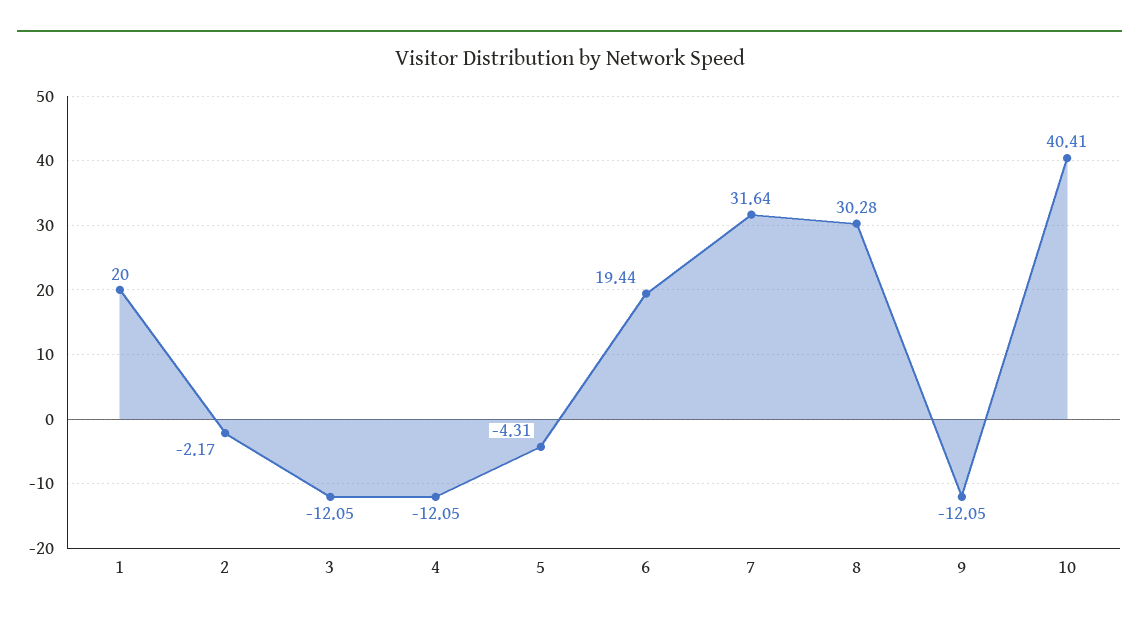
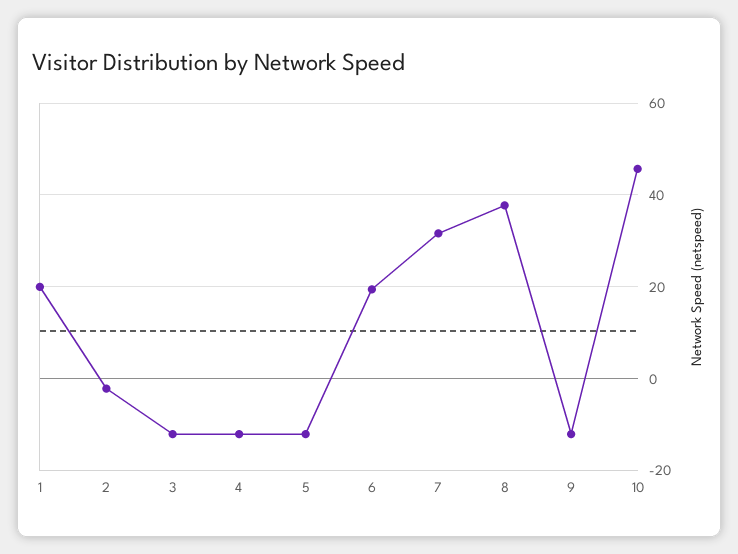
5: -4.31 -> -12
8: 30.28 -> 38
10: 40.41 -> 46

